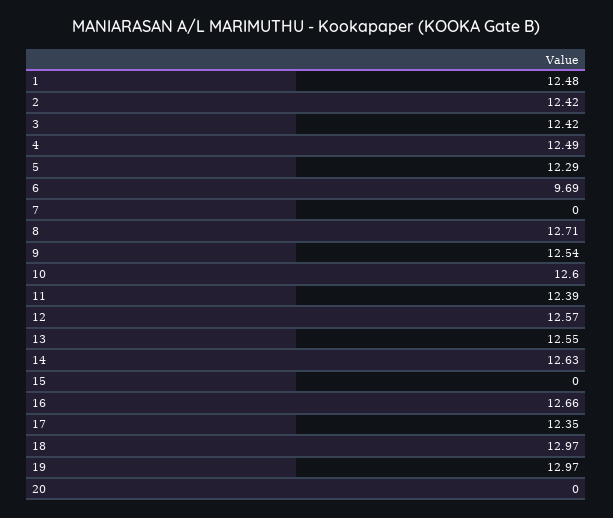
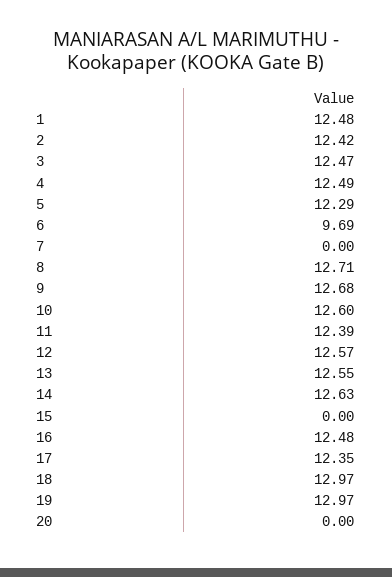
3: 12.42 -> 12.47
9: 12.54 -> 12.68
16: 12.66 -> 12.48

